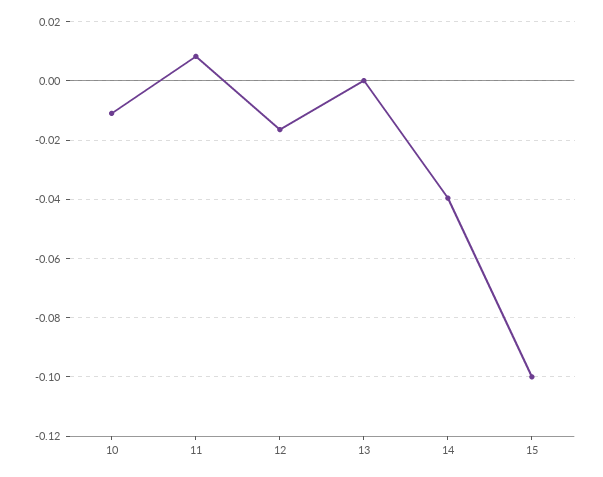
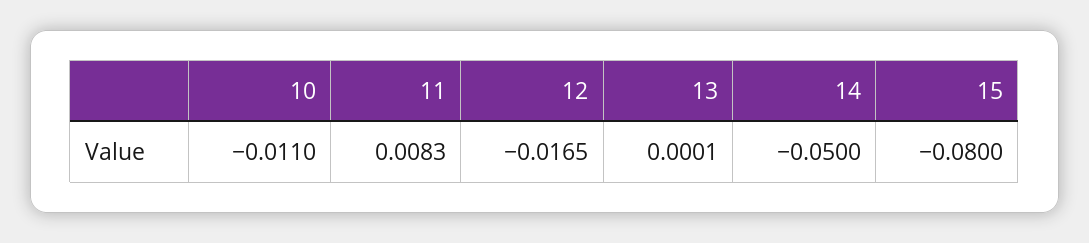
14: -0.04 -> -0.05
15: -0.1 -> -0.08

